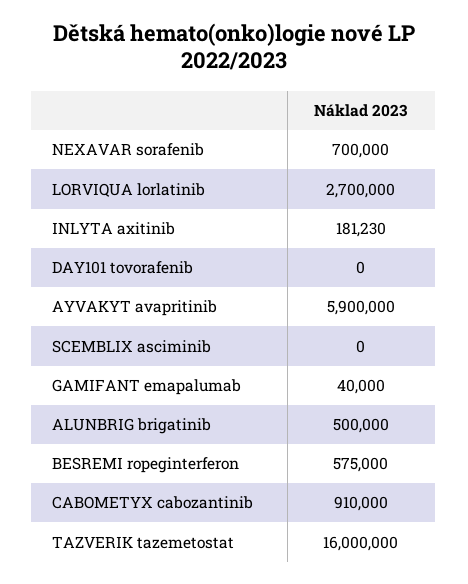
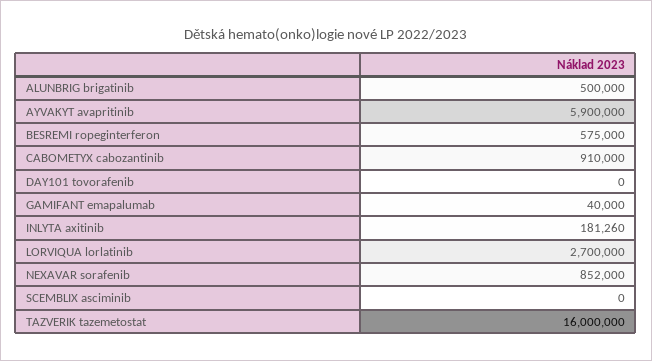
NEXAVAR sorafenib: 700000 -> 852000
INLYTA axitinib: 181230 -> 181260

